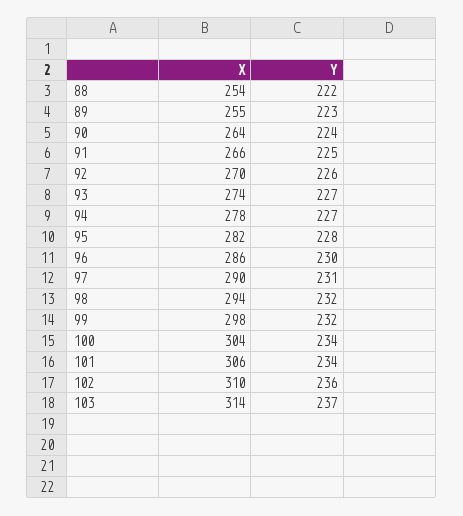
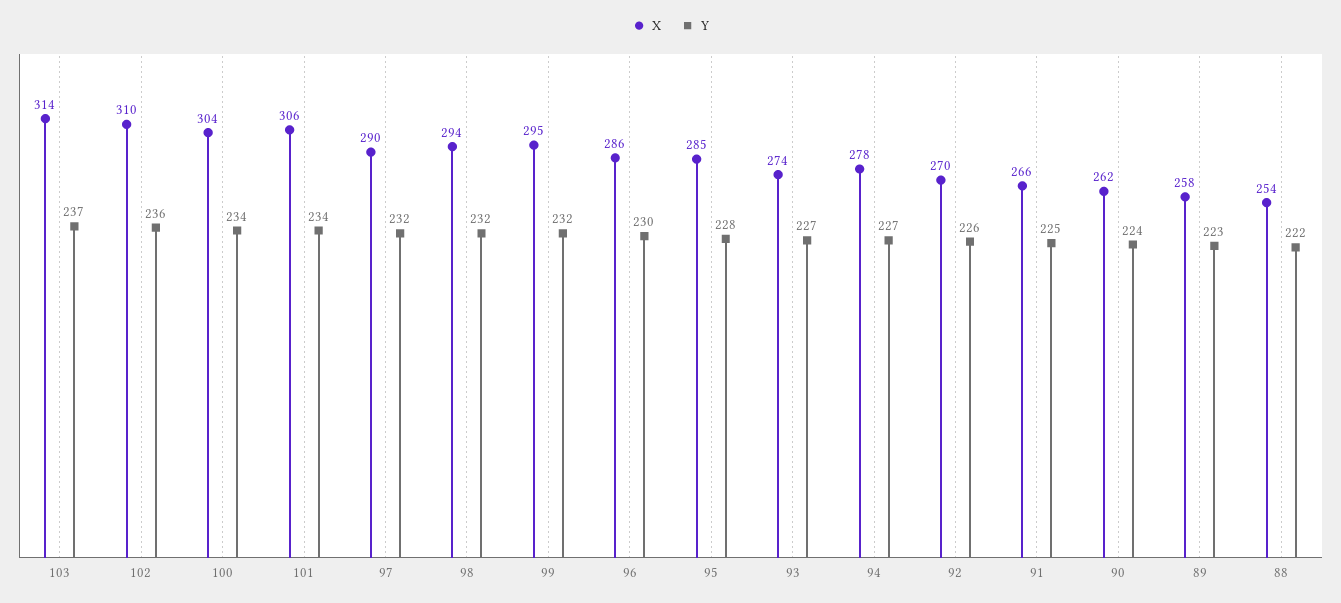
X, 89: 255 -> 258
X, 90: 264 -> 262
X, 95: 282 -> 285
Y, 97: 231 -> 232
X, 99: 298 -> 295

